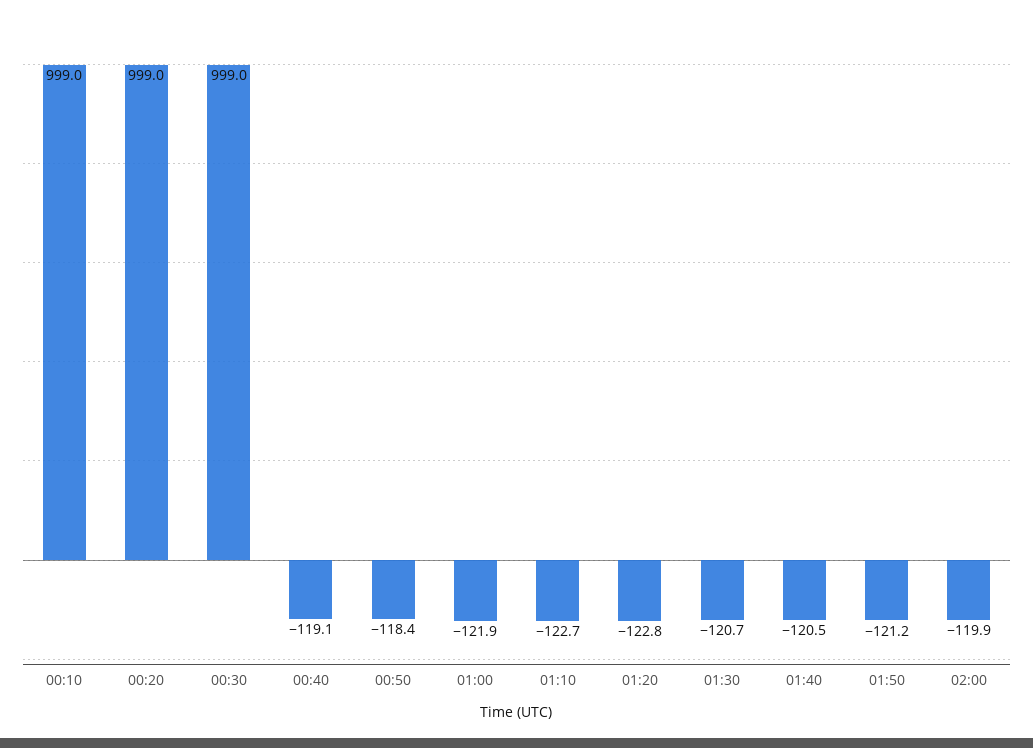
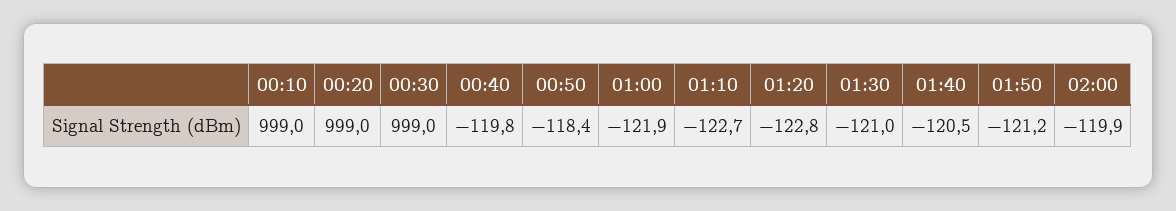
00:40: -119.1 -> -119.8
01:30: -120.7 -> -121

